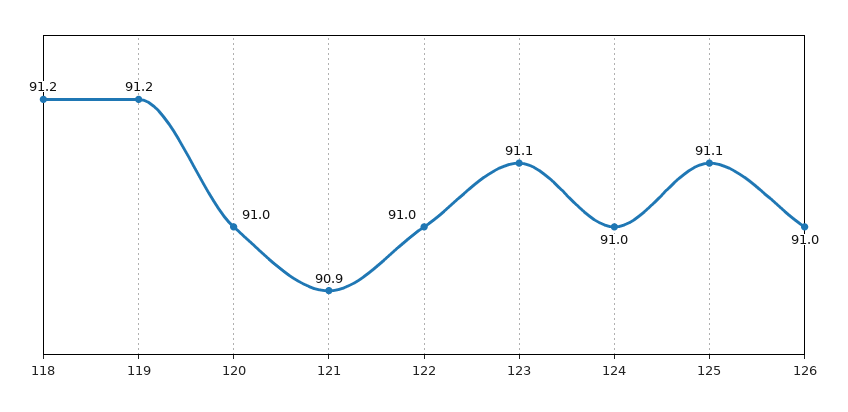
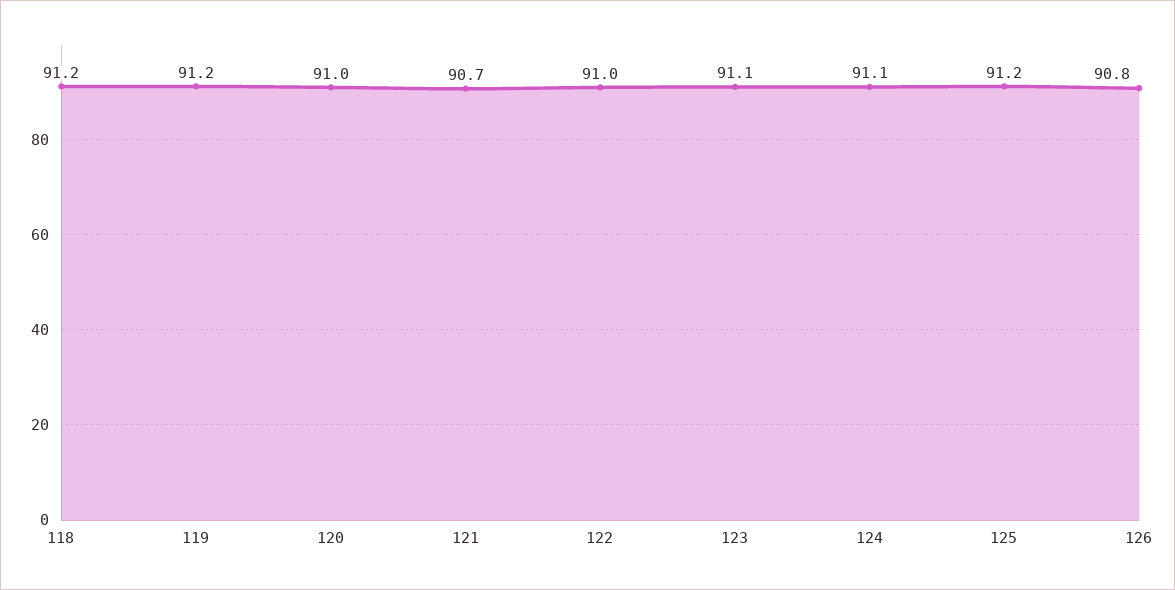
121: 90.9 -> 90.7
124: 91 -> 91.1
125: 91.1 -> 91.2
126: 91 -> 90.8

